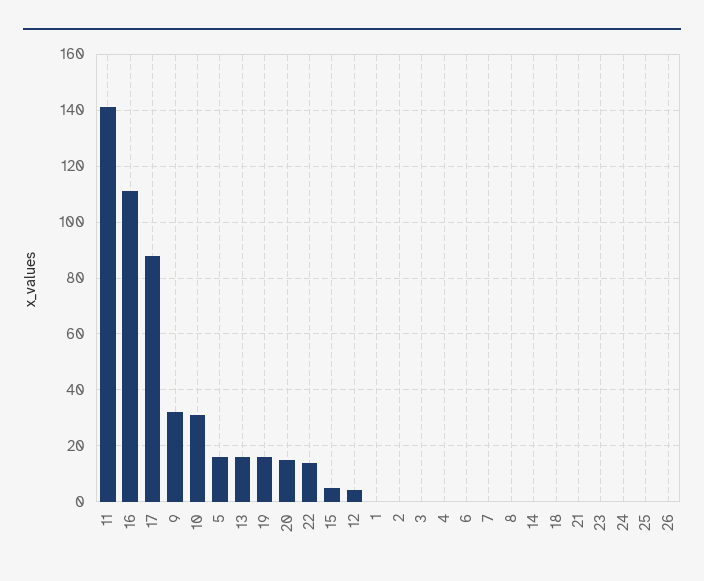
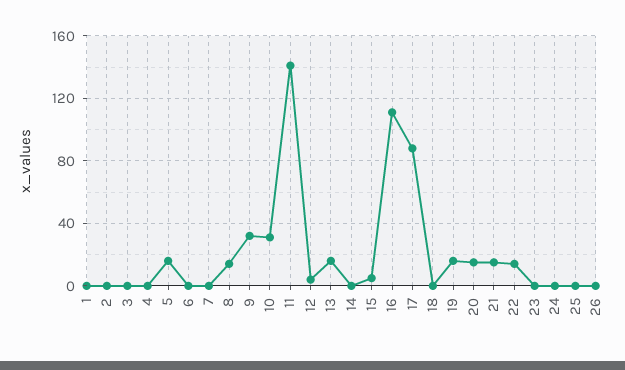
8: 0 -> 15
21: 0 -> 15

